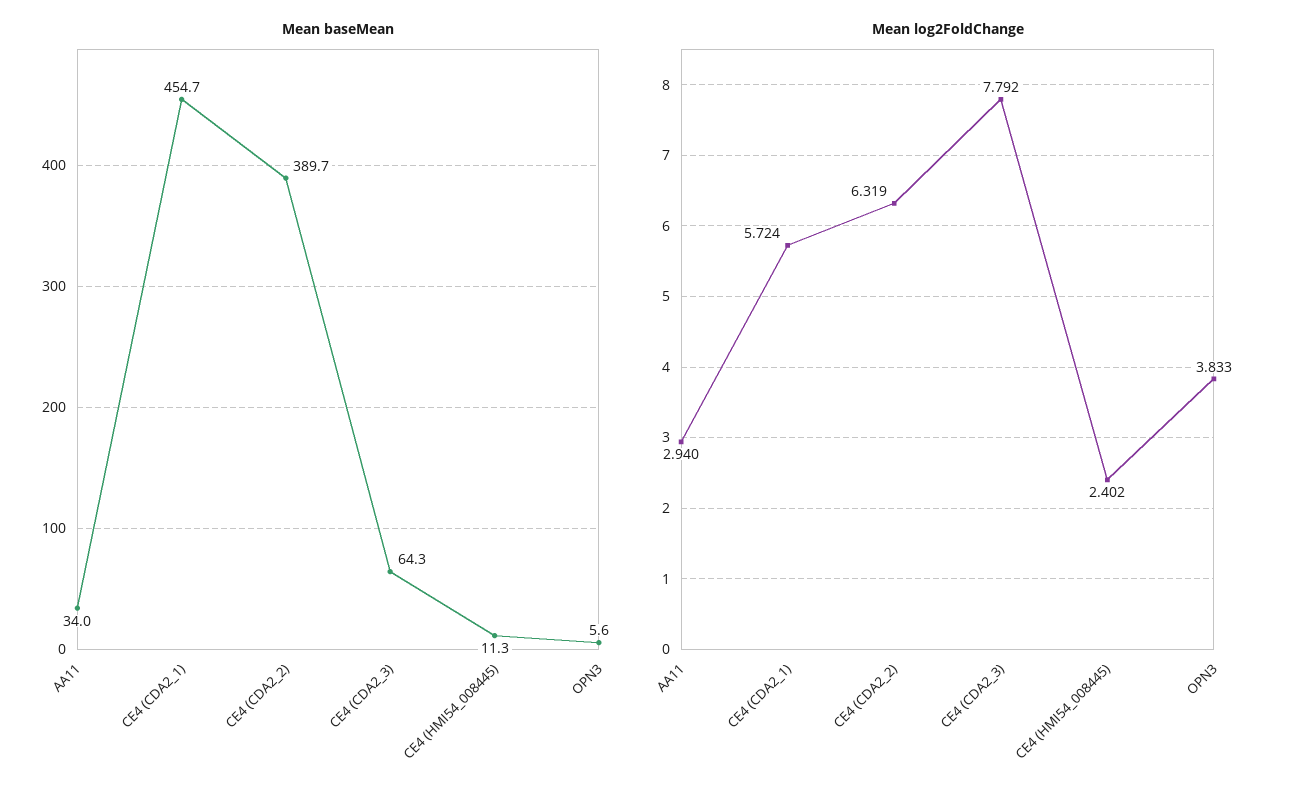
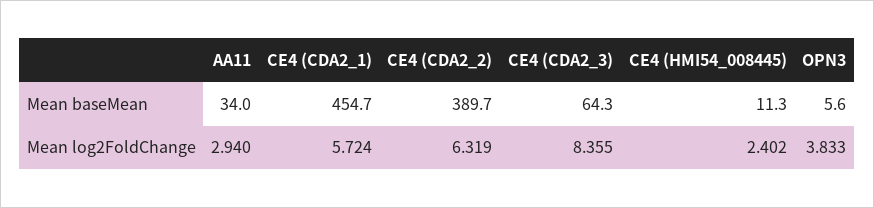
Mean log2FoldChange, CE4 (CDA2_3): 7.792 -> 8.355

